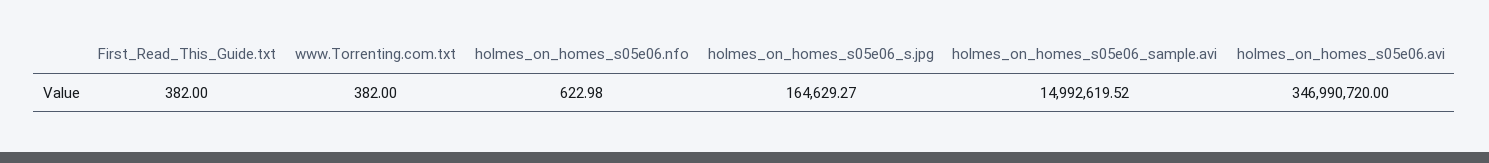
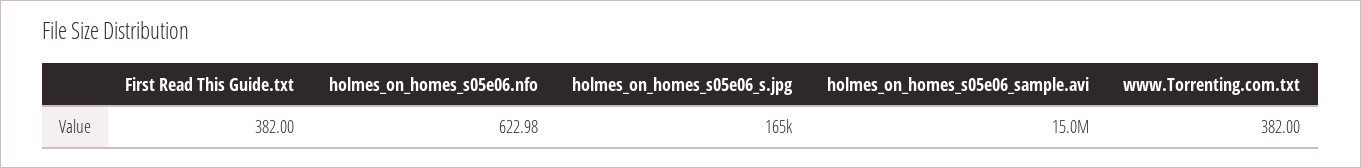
holmes_on_homes_s05e06.avi: 346990720 -> none

